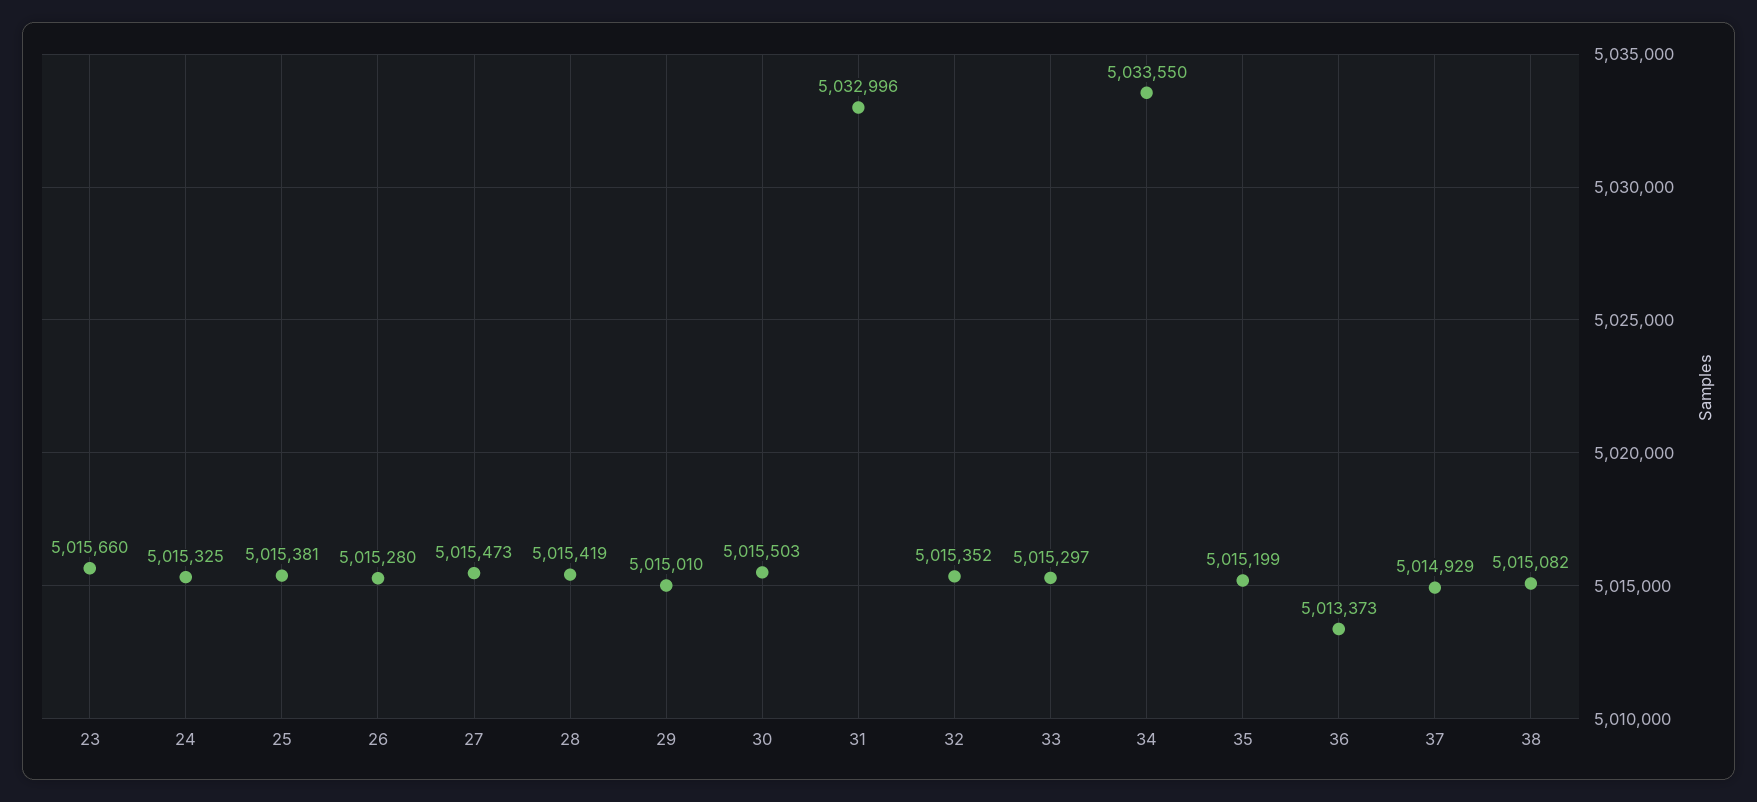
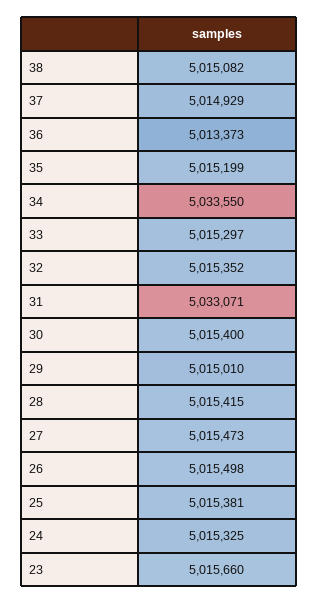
26: 5015280 -> 5015498
28: 5015419 -> 5015415
30: 5015503 -> 5015400
31: 5032996 -> 5033071

